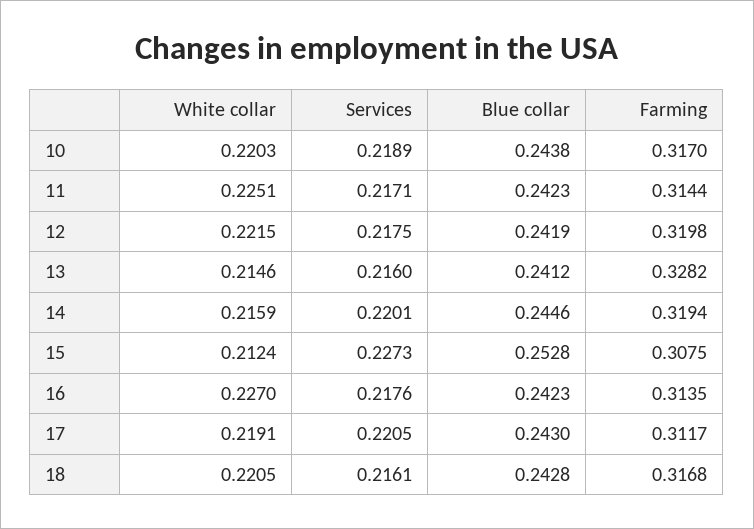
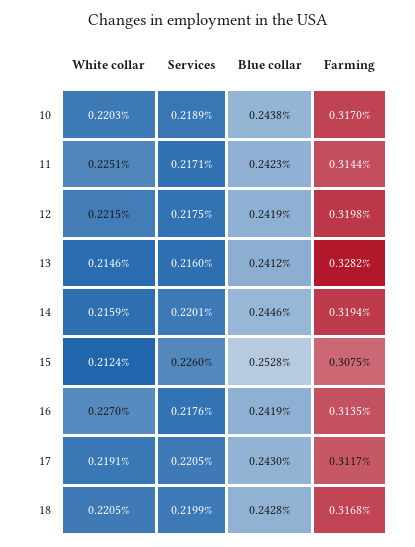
Services, 15: 0.2273 -> 0.226
Blue collar, 16: 0.2423 -> 0.2419
Services, 18: 0.2161 -> 0.2199

